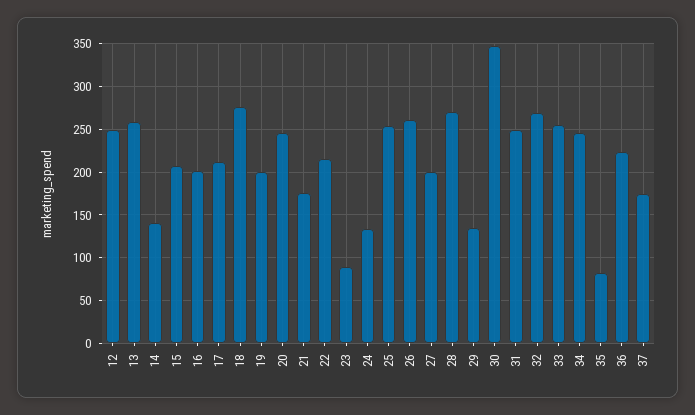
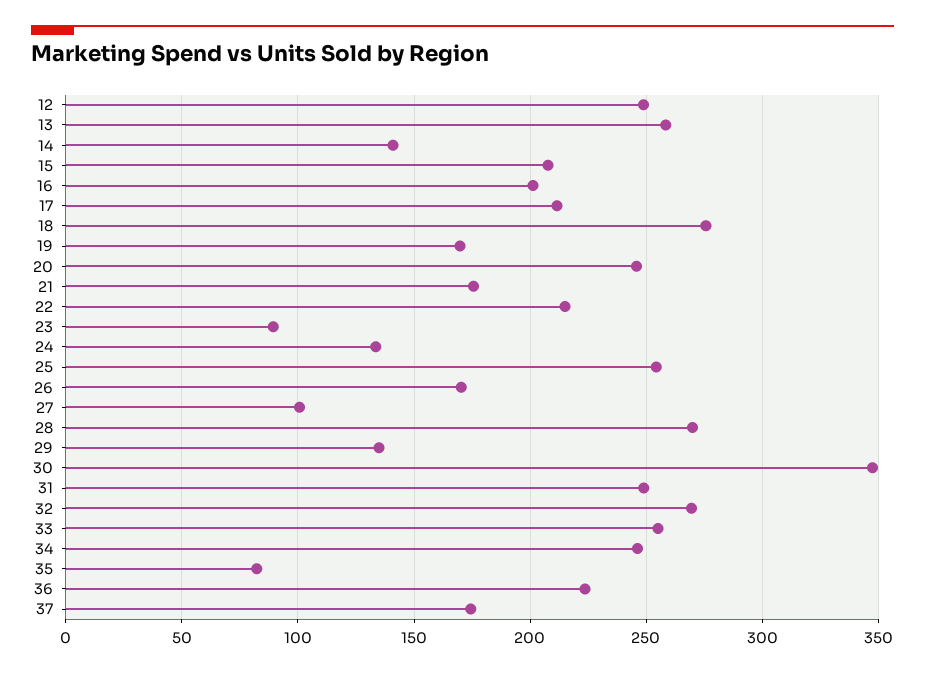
19: 200 -> 170
26: 260 -> 170
27: 200 -> 100

